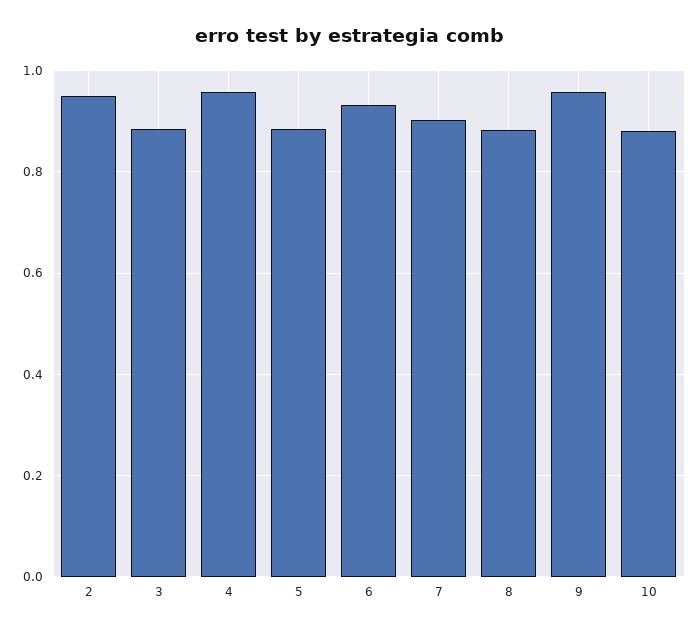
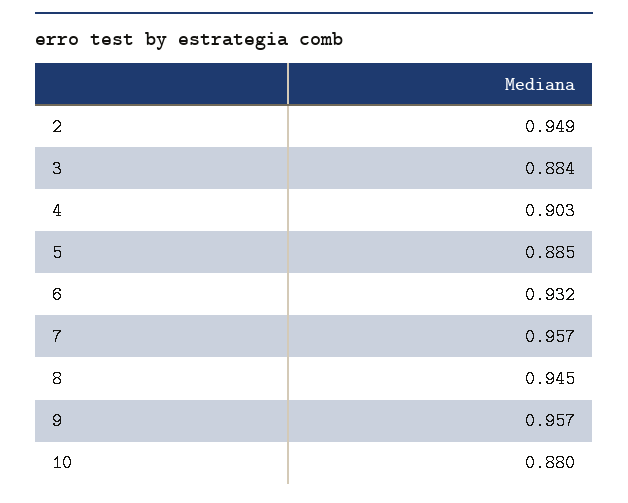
4: 0.96 -> 0.903
7: 0.9 -> 0.957
8: 0.88 -> 0.945

